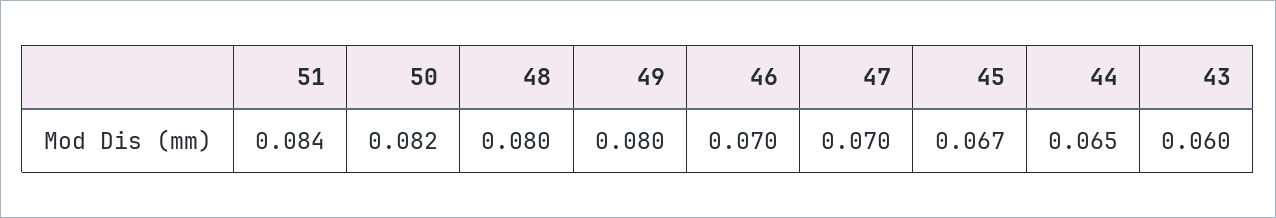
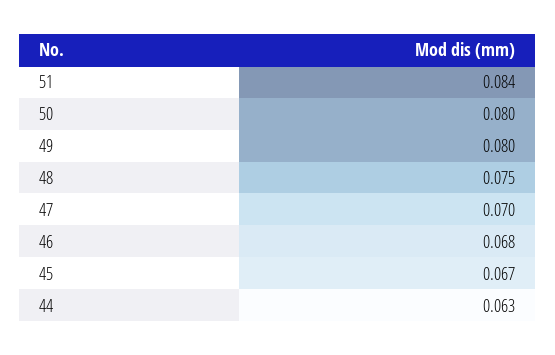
50: 0.082 -> 0.08
48: 0.08 -> 0.075
46: 0.07 -> 0.068
44: 0.065 -> 0.063
43: 0.06 -> none

